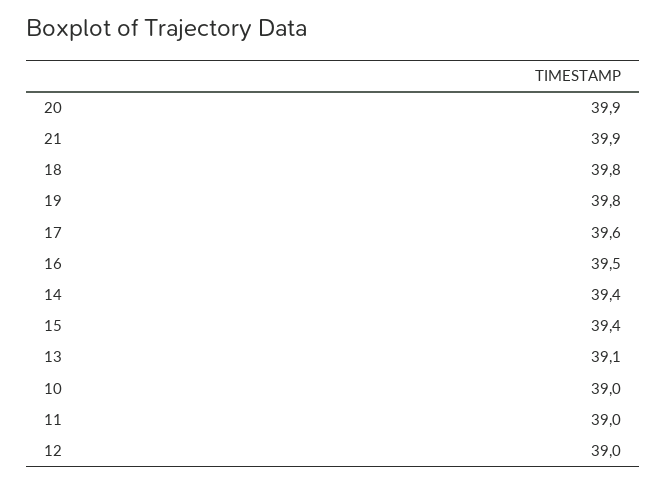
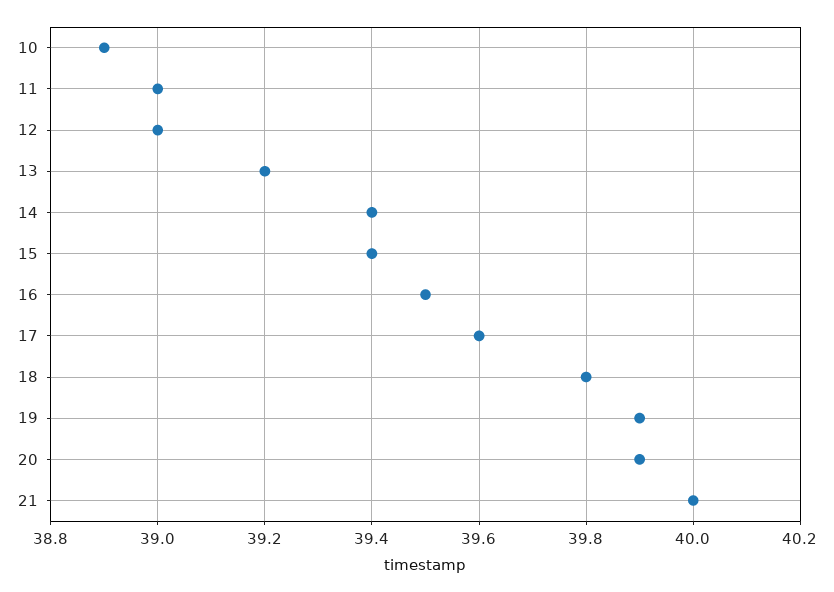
21: 39.9 -> 40
19: 39.8 -> 39.9
13: 39.1 -> 39.2
10: 39 -> 38.9

